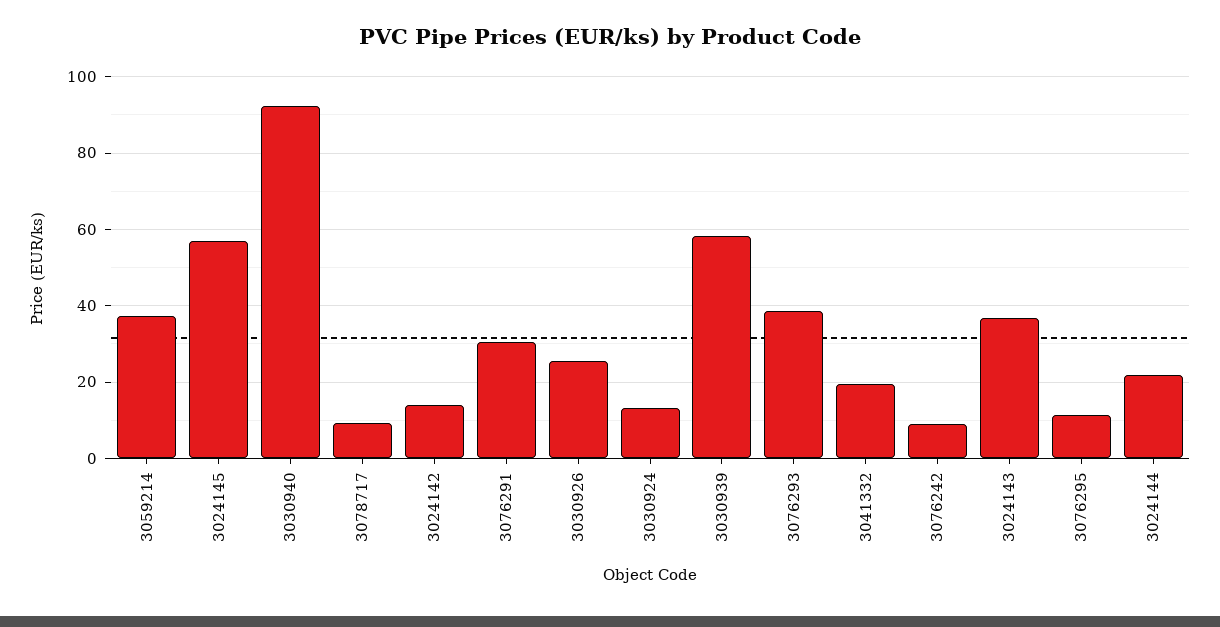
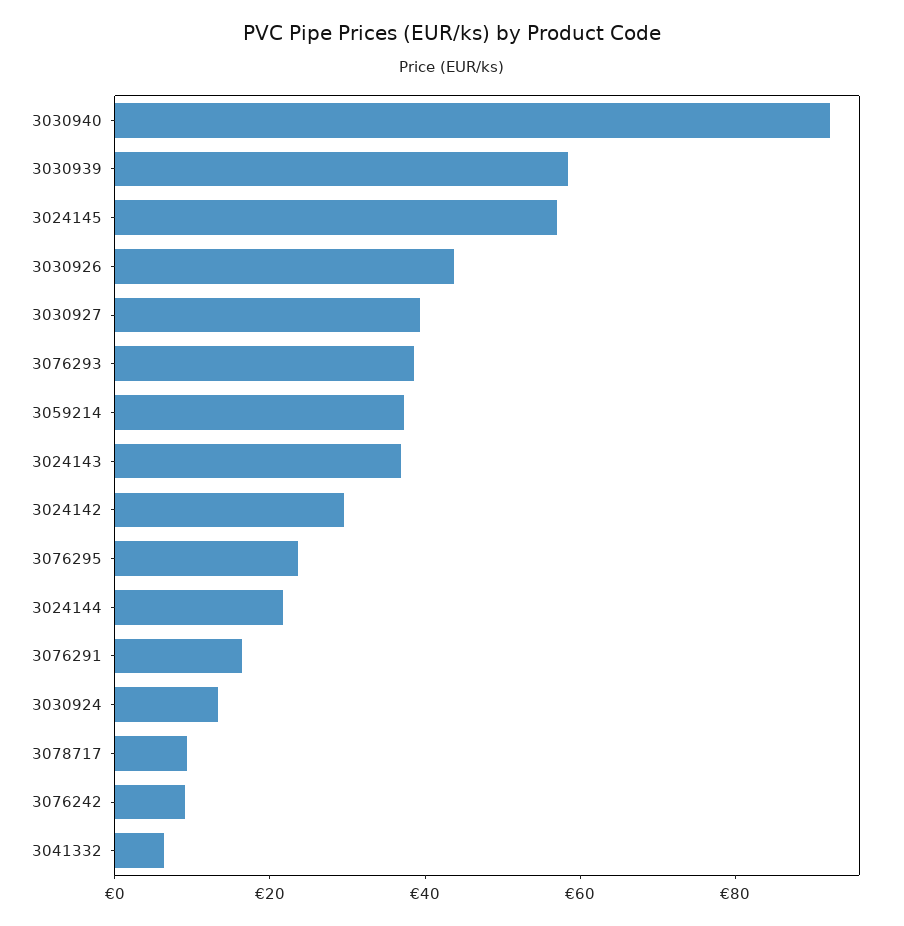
3024142: 14 -> 30
3076291: 30 -> 15
3030926: 26 -> 45
3041332: 20 -> 5
3076295: 12 -> 25
3030927: none -> 40

